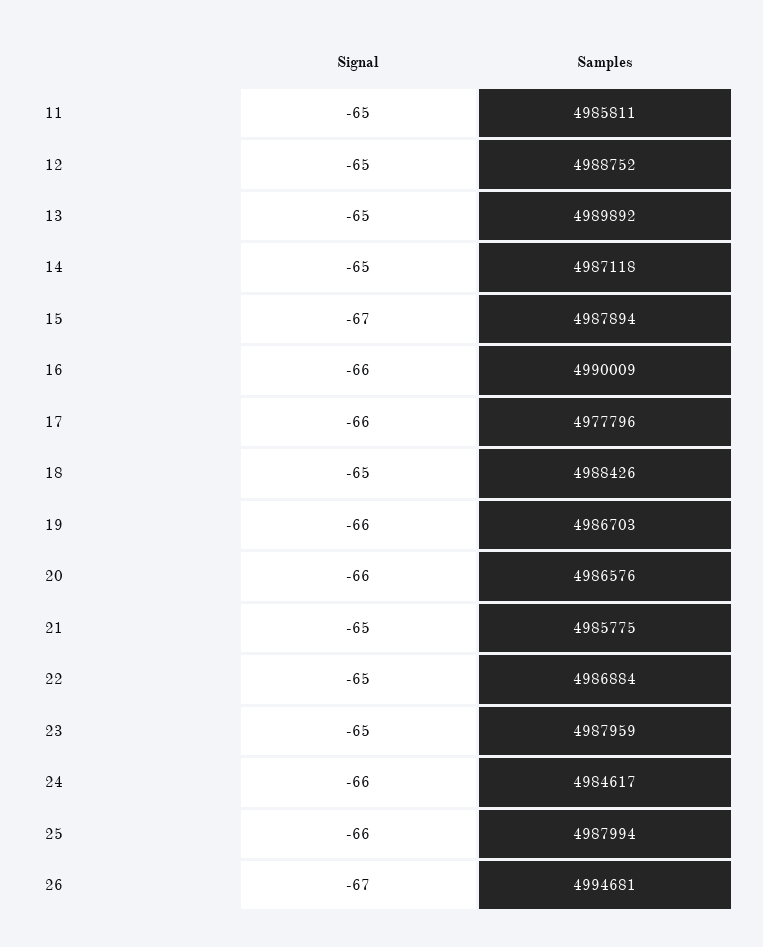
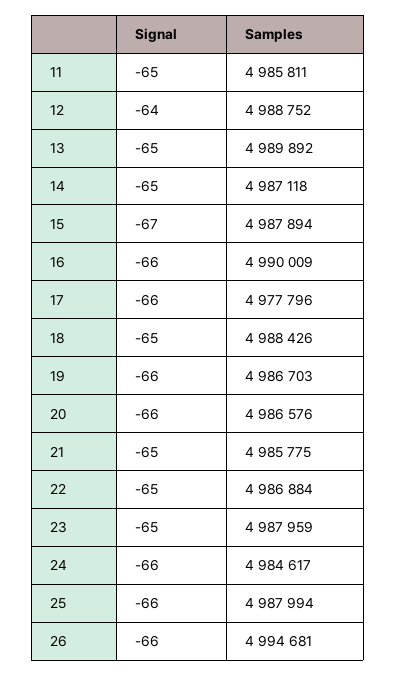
Signal, 12: -65 -> -64
Signal, 26: -67 -> -66

